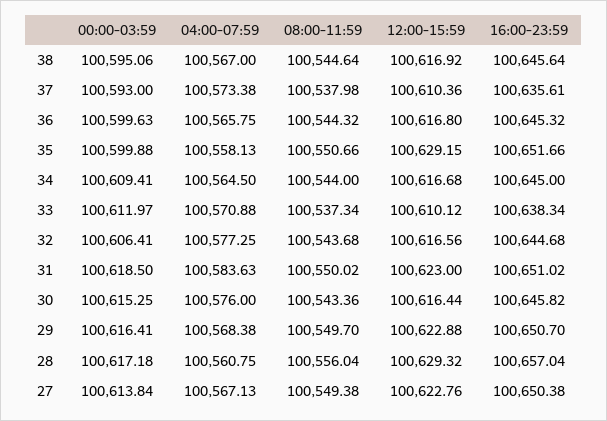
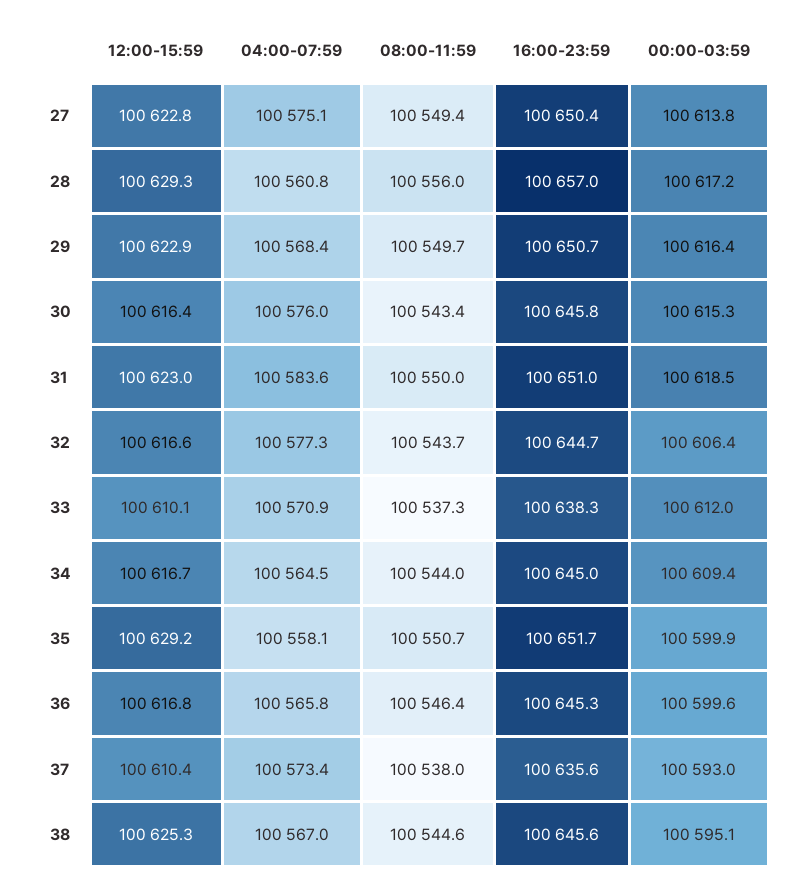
12:00-15:59, 38: 100616.92 -> 100625.3
08:00-11:59, 36: 100544.32 -> 100546.4
04:00-07:59, 27: 100567.13 -> 100575.1

